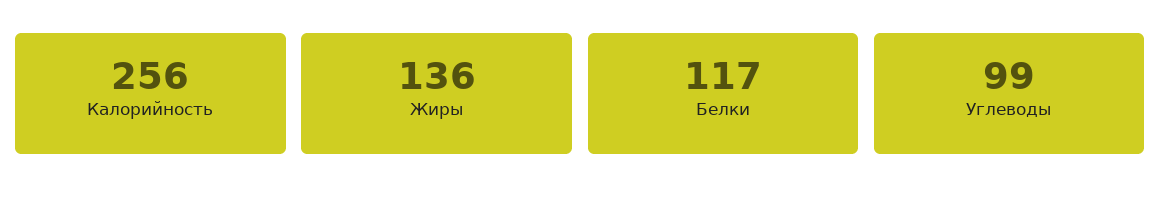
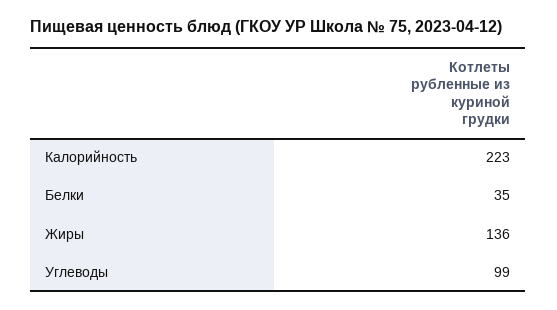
Калорийность: 256 -> 223
Белки: 117 -> 35

